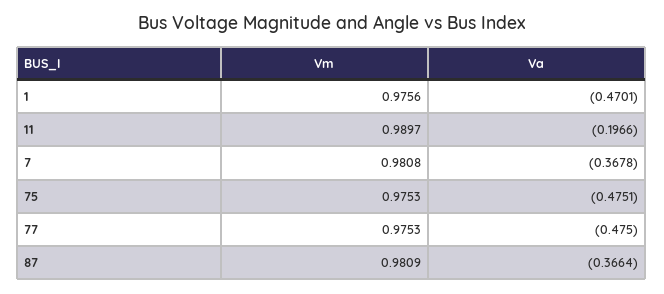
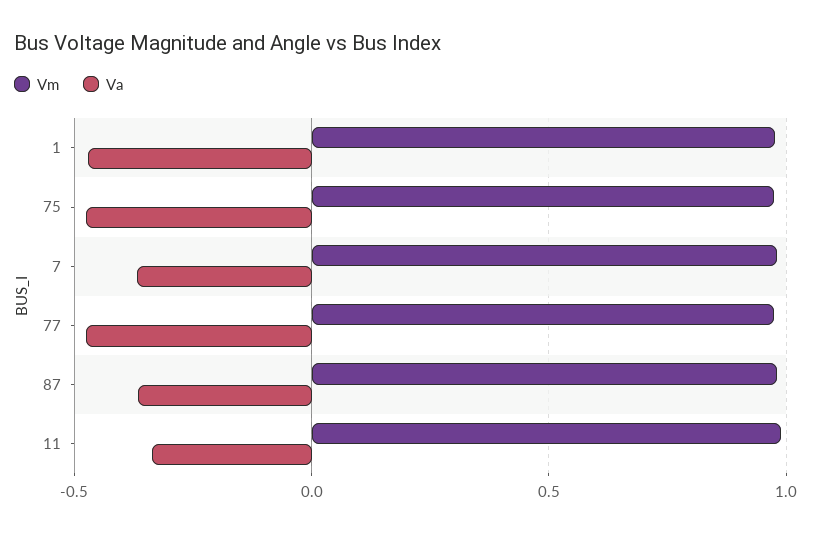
Va, 11: -0.1966 -> -0.35

